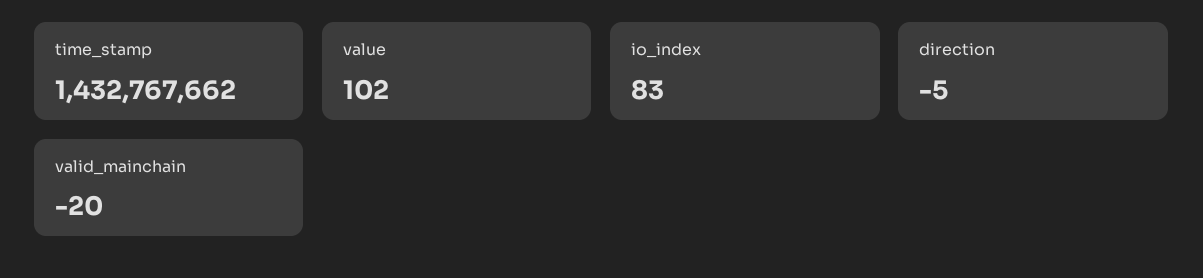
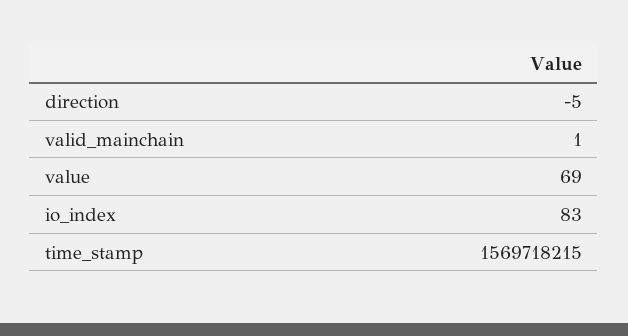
time_stamp: 1432767662 -> 1569718215
value: 102 -> 69
valid_mainchain: -20 -> 1

